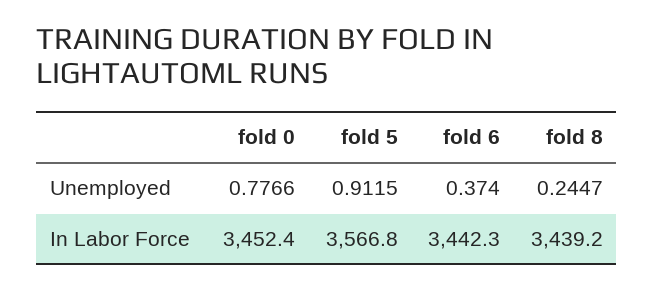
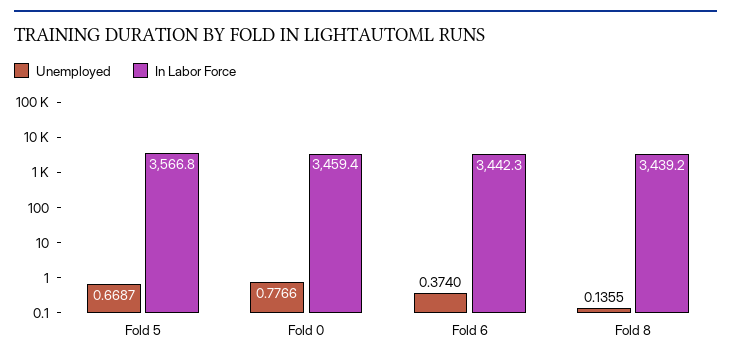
Unemployed, fold 5: 0.9115 -> 0.6687
Unemployed, fold 8: 0.2447 -> 0.1355
In Labor Force, fold 0: 3452.4 -> 3459.4

